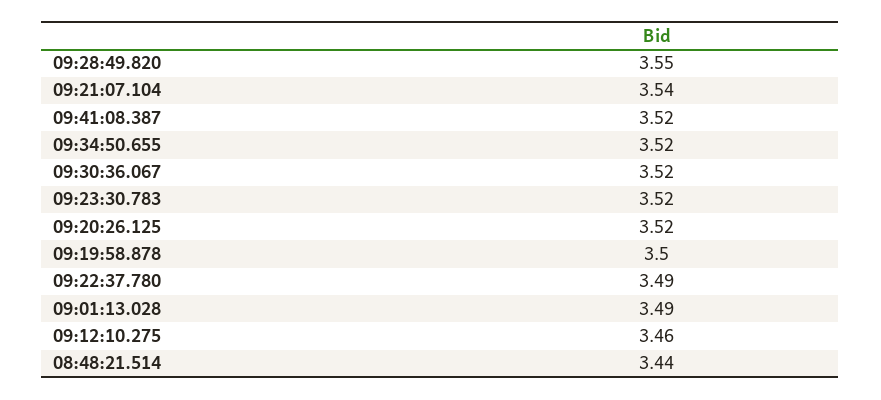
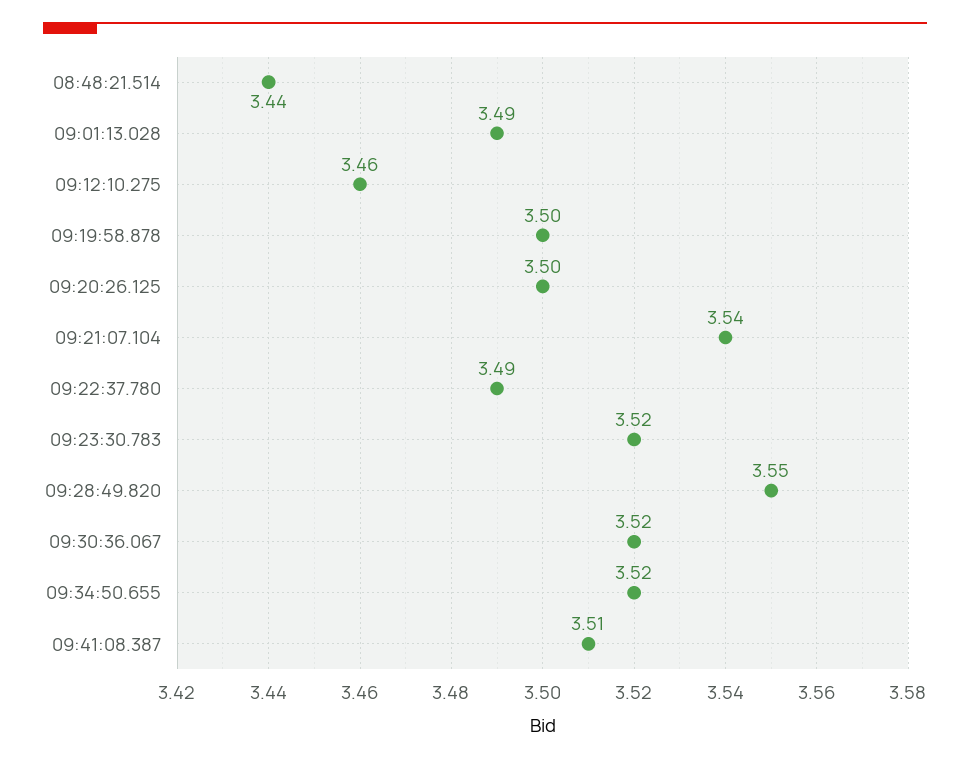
09:41:08.387: 3.52 -> 3.51
09:20:26.125: 3.52 -> 3.5

